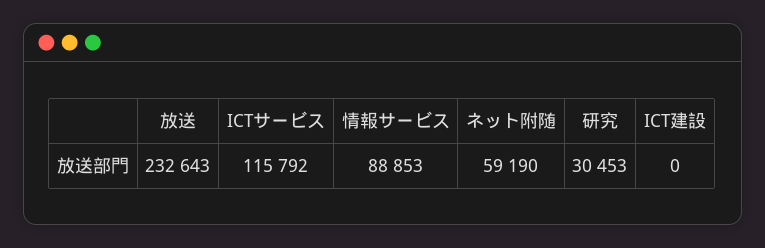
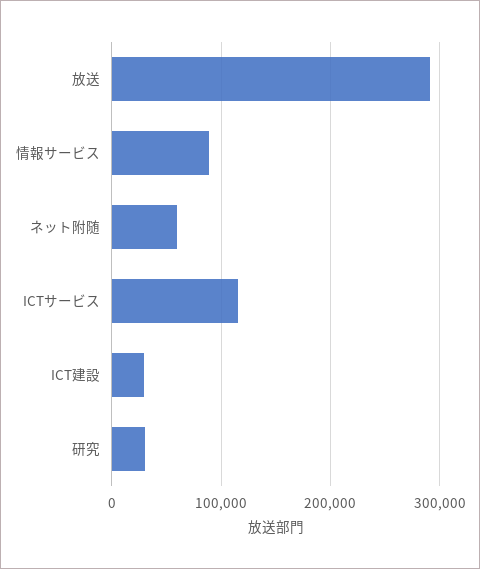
放送: 232643 -> 290000
ICT建設: 0 -> 30000

